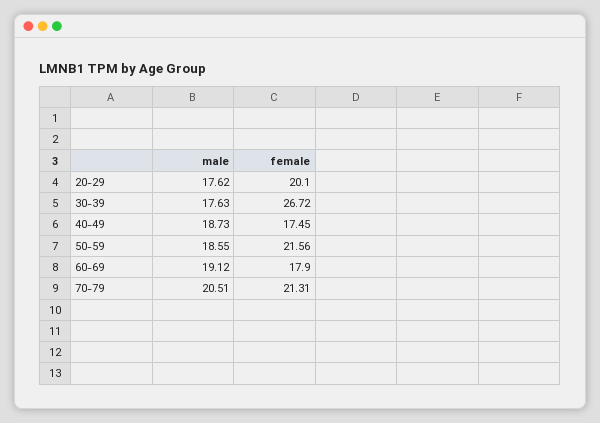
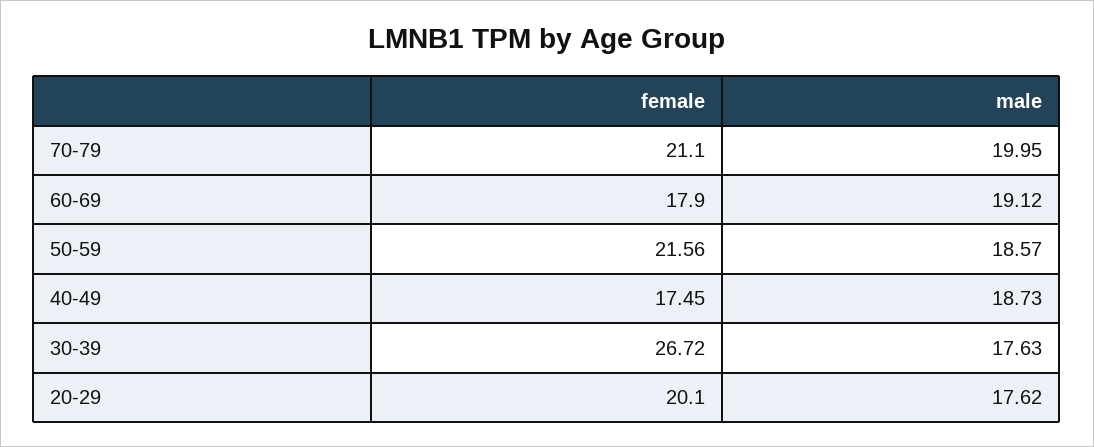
male, 50-59: 18.55 -> 18.57
male, 70-79: 20.51 -> 19.95
female, 70-79: 21.31 -> 21.1

